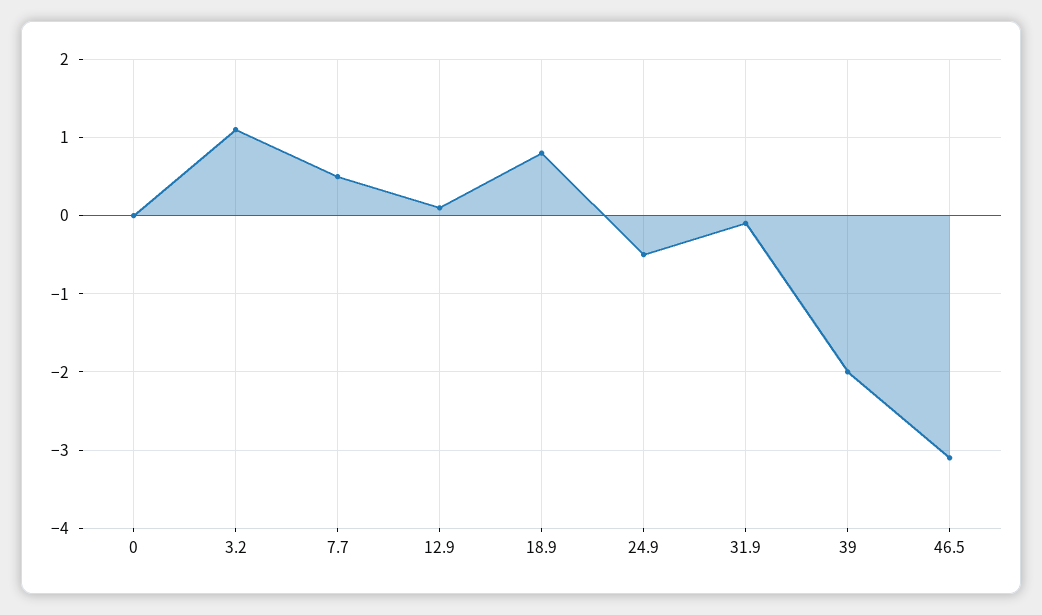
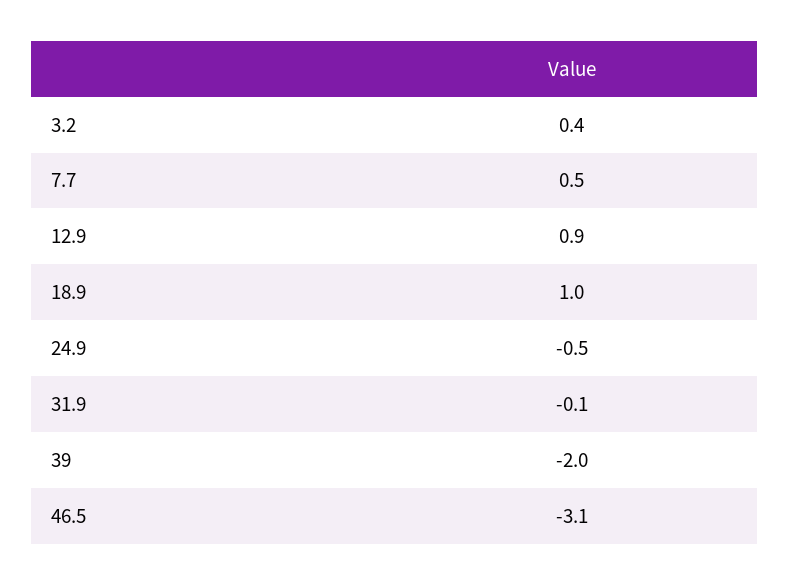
0: 0 -> none
3.2: 1.1 -> 0.4
12.9: 0.1 -> 0.9
18.9: 0.8 -> 1

